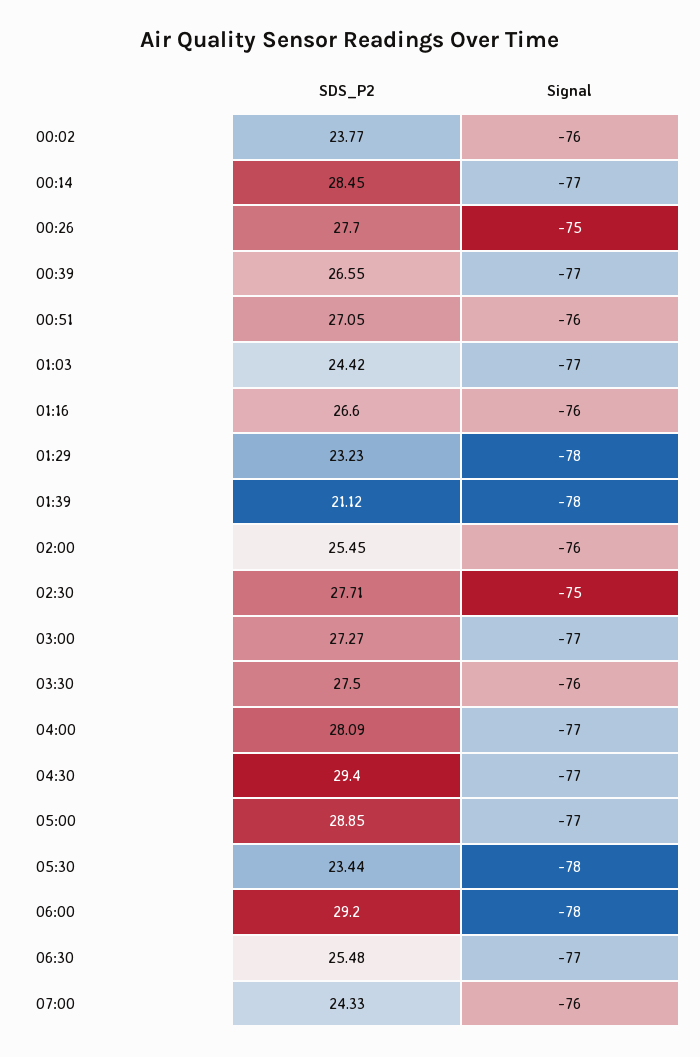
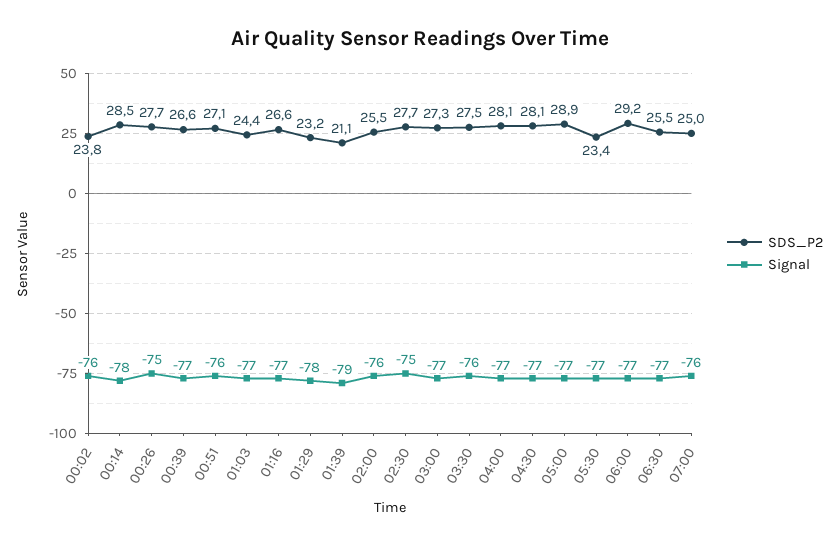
Signal, 00:14: -77 -> -78
Signal, 01:16: -76 -> -77
Signal, 01:39: -78 -> -79
SDS_P2, 04:30: 29.4 -> 28.1
Signal, 05:30: -78 -> -77
Signal, 06:00: -78 -> -77
SDS_P2, 07:00: 24.33 -> 25

